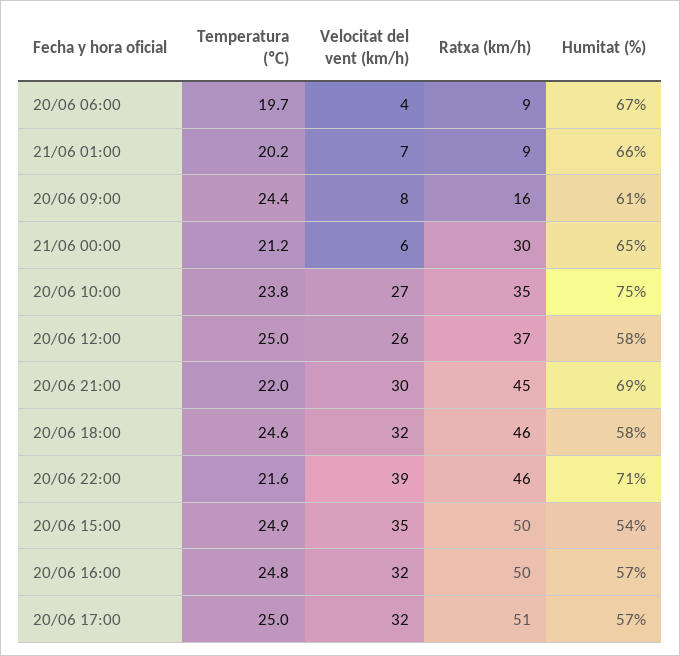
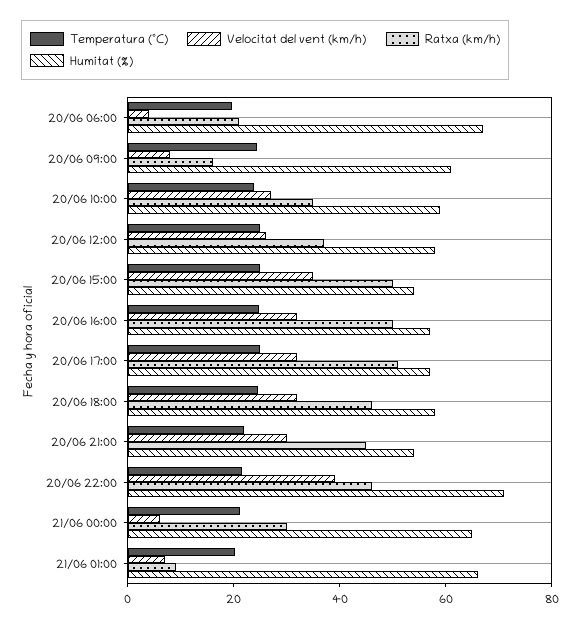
Ratxa (km/h), 20/06 06:00: 9 -> 20
Humitat (%), 20/06 10:00: 75 -> 60
Humitat (%), 20/06 21:00: 69 -> 55

